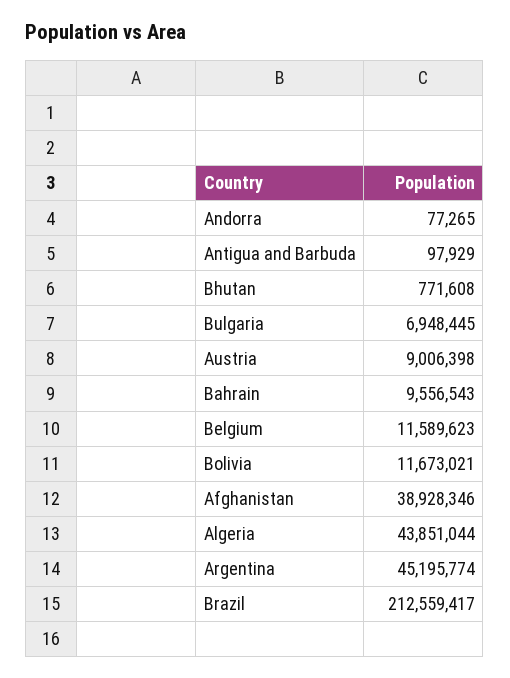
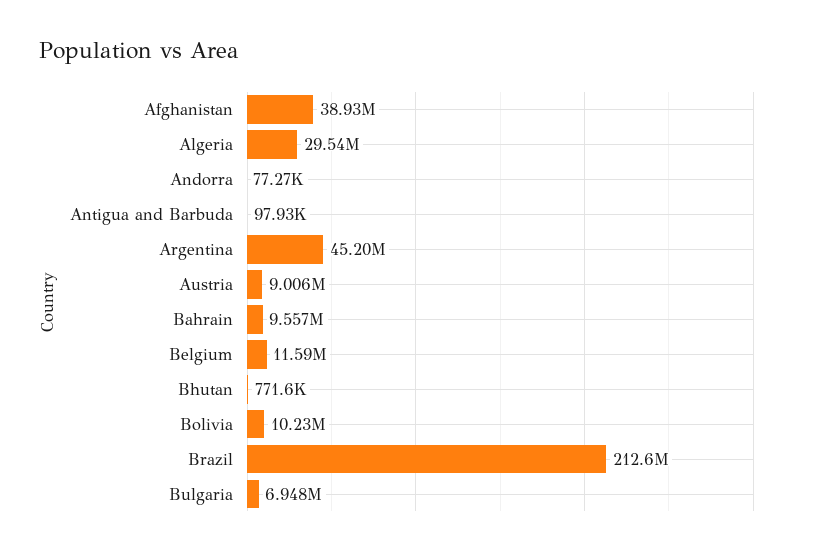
Bolivia: 11673021 -> 10230000
Algeria: 43851044 -> 29540000

